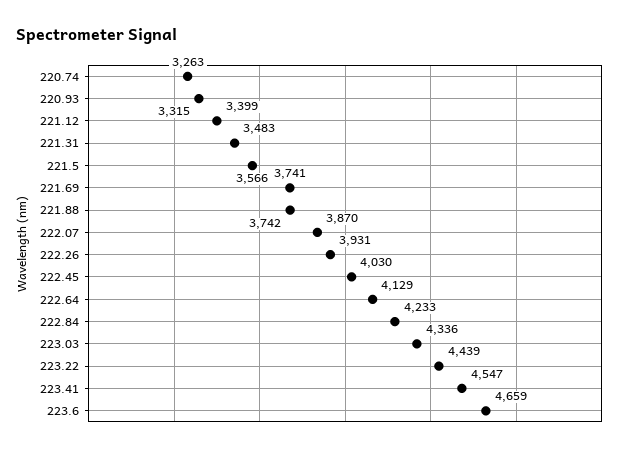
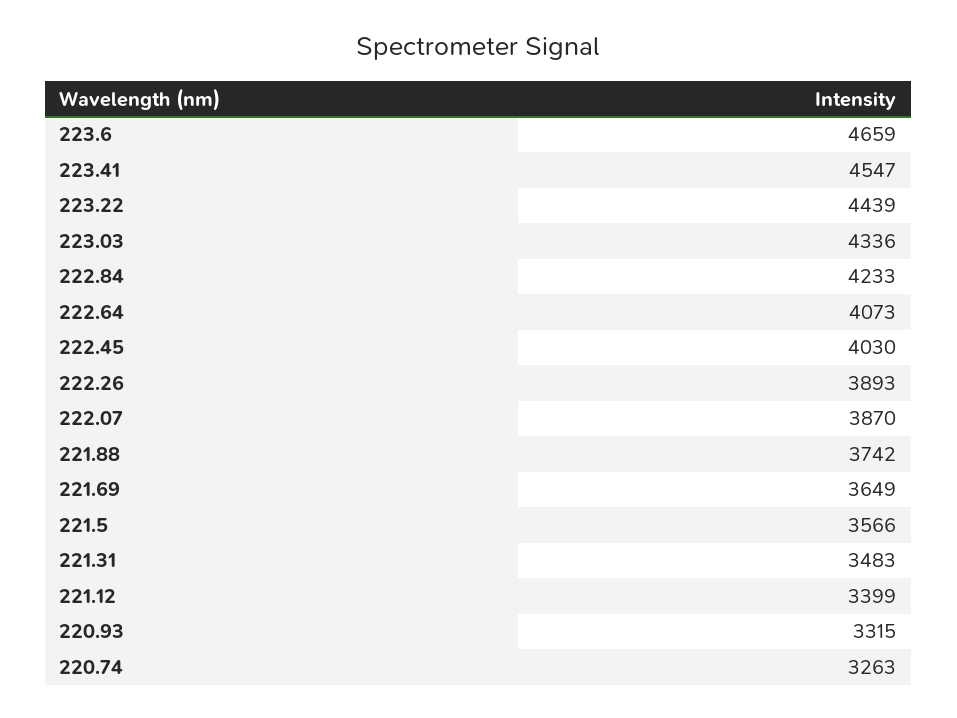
221.69: 3741 -> 3649
222.26: 3931 -> 3893
222.64: 4129 -> 4073

